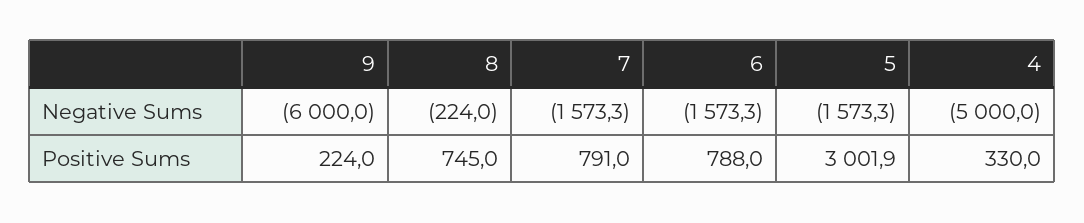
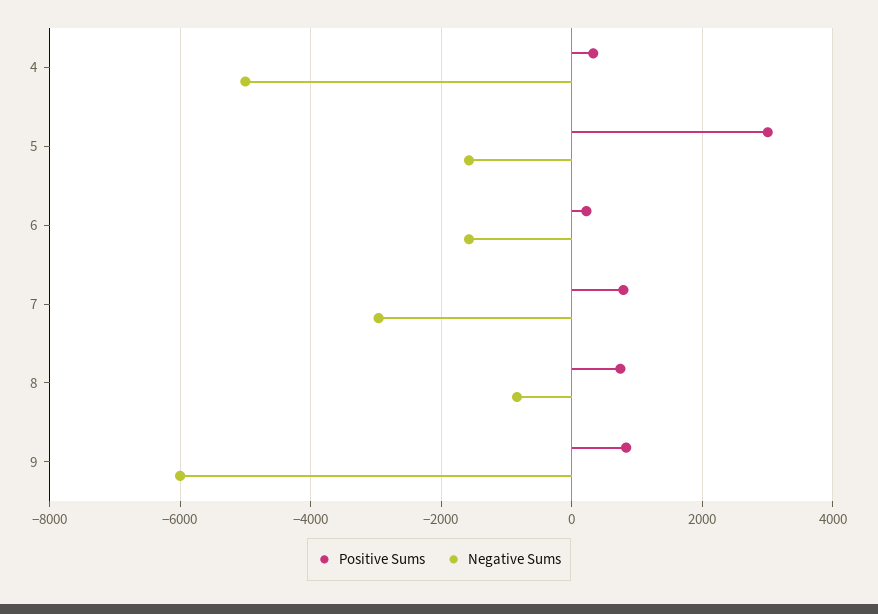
Negative Sums, 8: -224 -> -800
Negative Sums, 7: -1573.3 -> -3000
Positive Sums, 9: 224 -> 800
Positive Sums, 6: 788 -> 200

